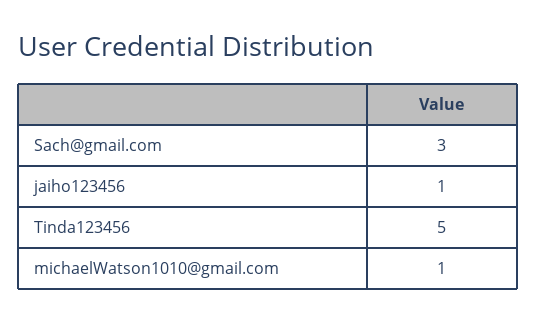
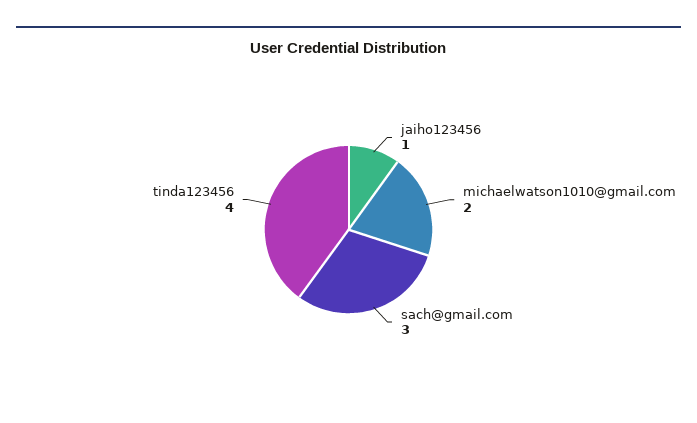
Tinda123456: 5 -> 4
michaelWatson1010@gmail.com: 1 -> 2

